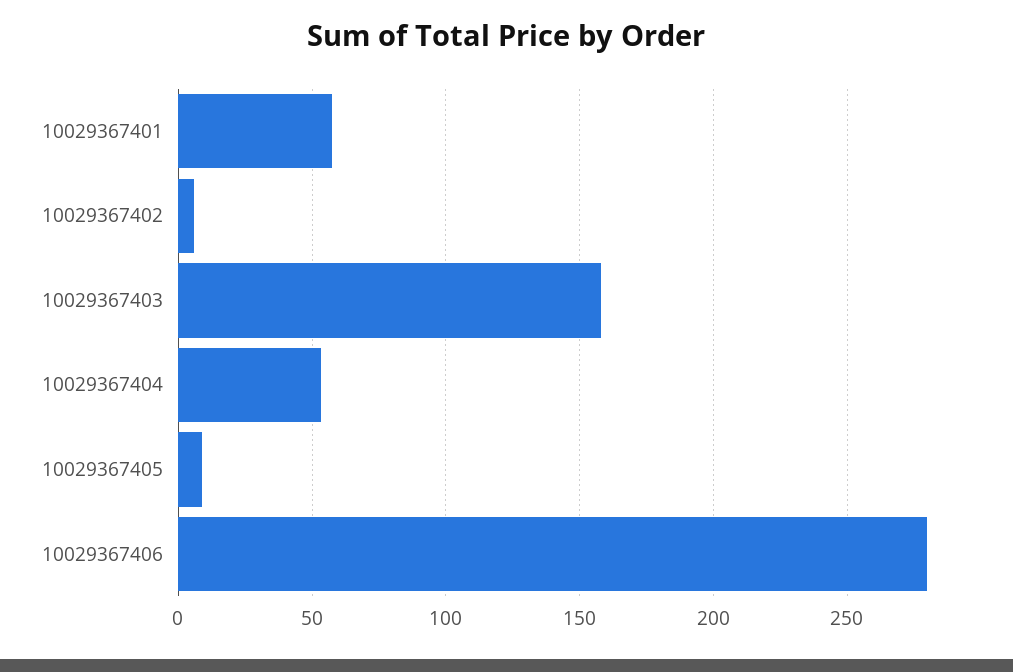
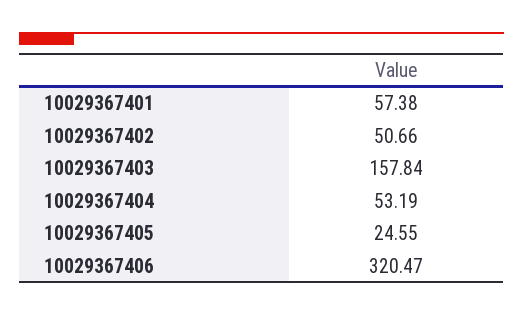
10029367402: 5 -> 50.66
10029367405: 10 -> 24.55
10029367406: 280 -> 320.47

